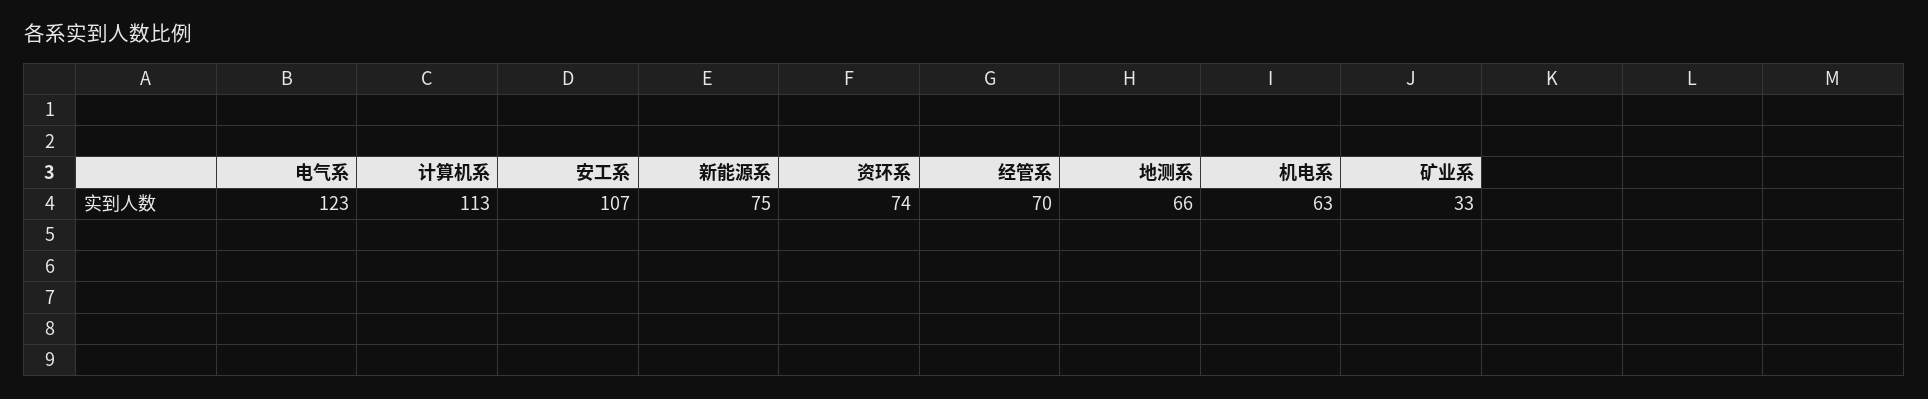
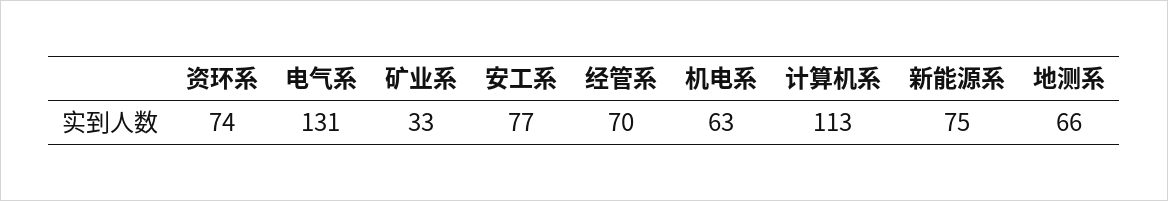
电气系: 123 -> 131
安工系: 107 -> 77

